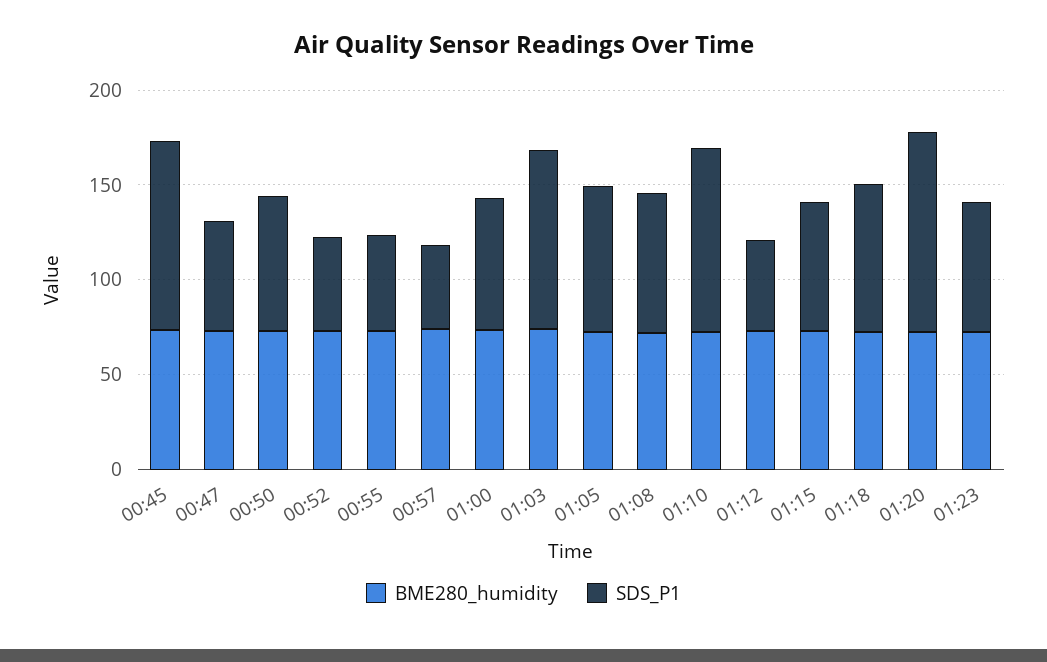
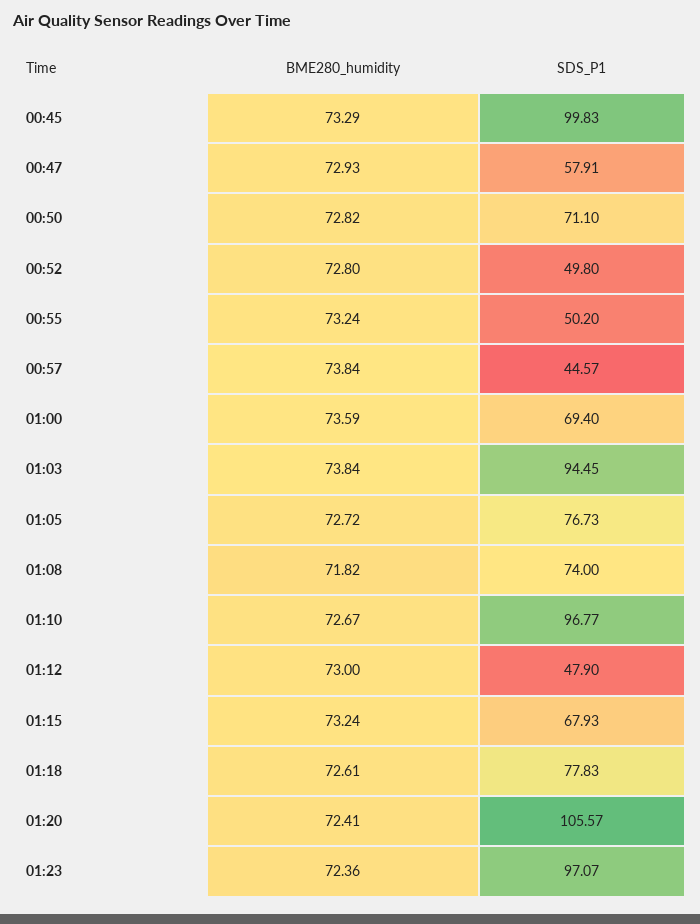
SDS_P1, 01:23: 70 -> 97.07

